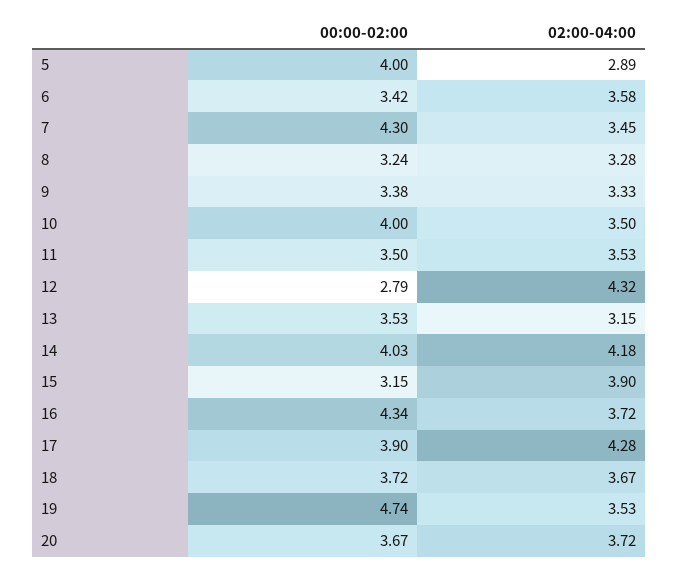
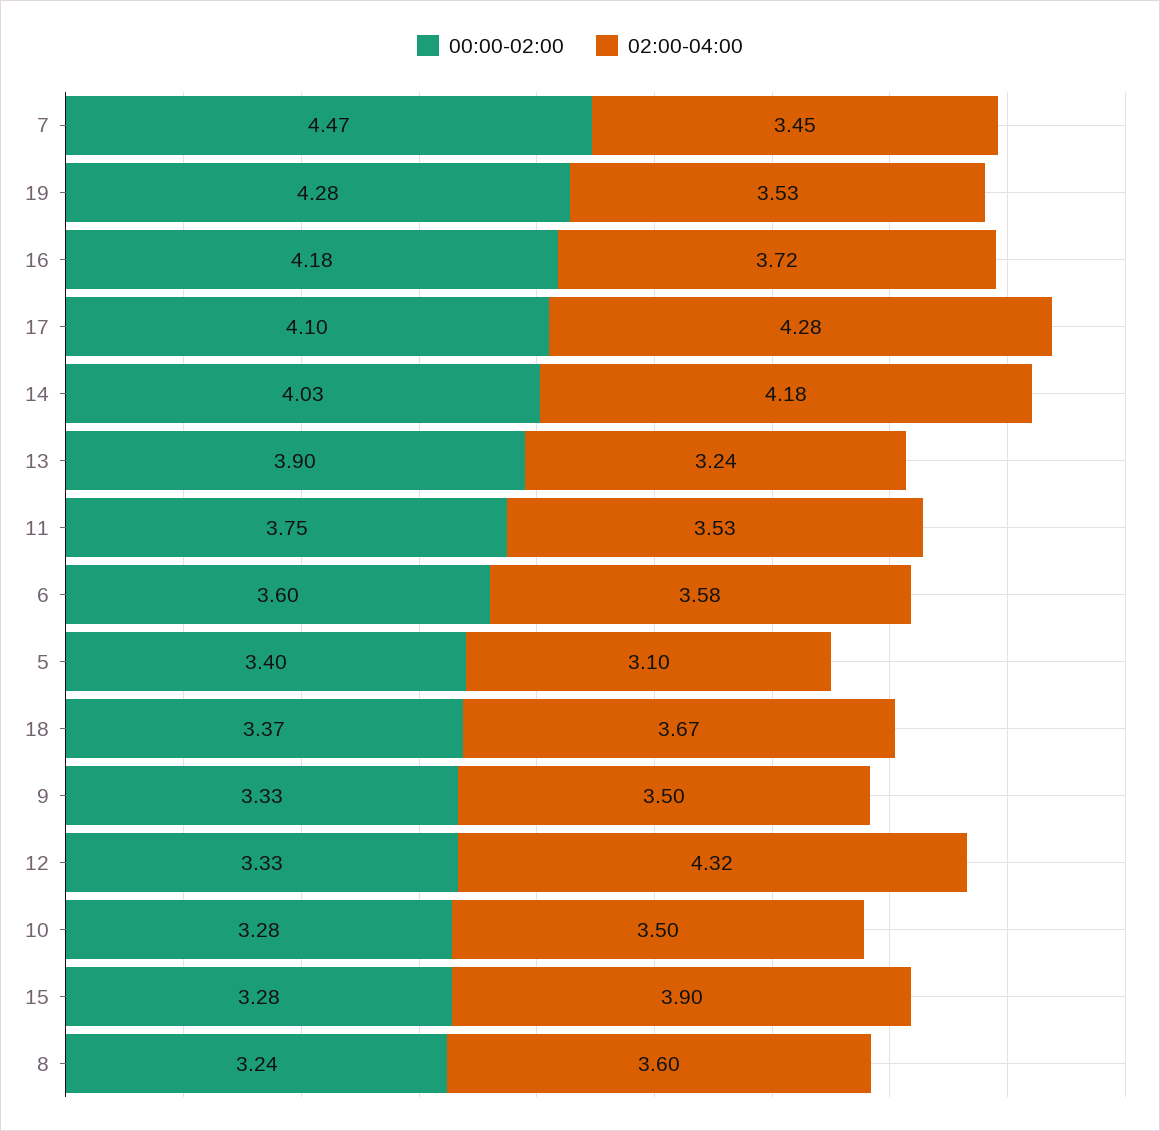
00:00-02:00, 5: 4 -> 3.4
02:00-04:00, 5: 2.89 -> 3.1
00:00-02:00, 6: 3.42 -> 3.6
00:00-02:00, 7: 4.3 -> 4.47
02:00-04:00, 8: 3.28 -> 3.6
00:00-02:00, 9: 3.38 -> 3.33
02:00-04:00, 9: 3.33 -> 3.5
00:00-02:00, 10: 4 -> 3.28
00:00-02:00, 11: 3.5 -> 3.75
00:00-02:00, 12: 2.79 -> 3.33
00:00-02:00, 13: 3.53 -> 3.9
02:00-04:00, 13: 3.15 -> 3.24
00:00-02:00, 15: 3.15 -> 3.28
00:00-02:00, 16: 4.34 -> 4.18
00:00-02:00, 17: 3.9 -> 4.1
00:00-02:00, 18: 3.72 -> 3.37
00:00-02:00, 19: 4.74 -> 4.28
00:00-02:00, 20: 3.67 -> none
02:00-04:00, 20: 3.72 -> none

